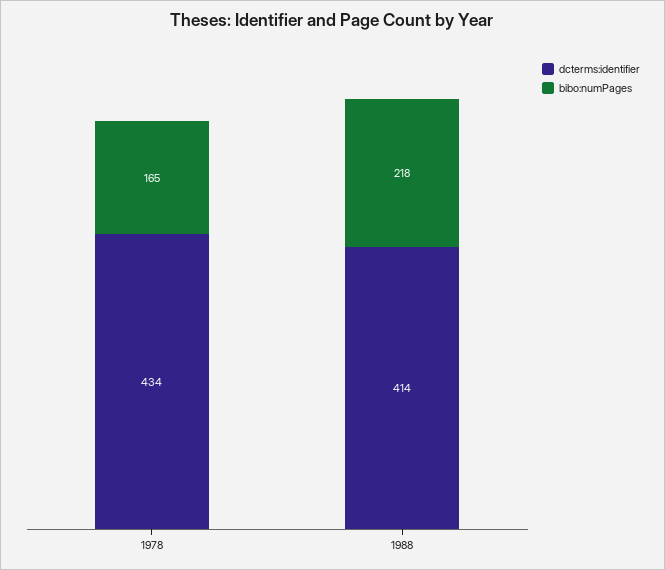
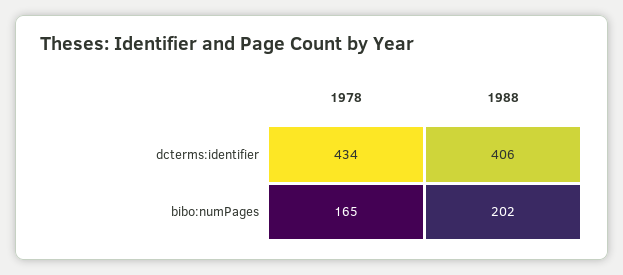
dcterms:identifier, 1988: 414 -> 406
bibo:numPages, 1988: 218 -> 202

